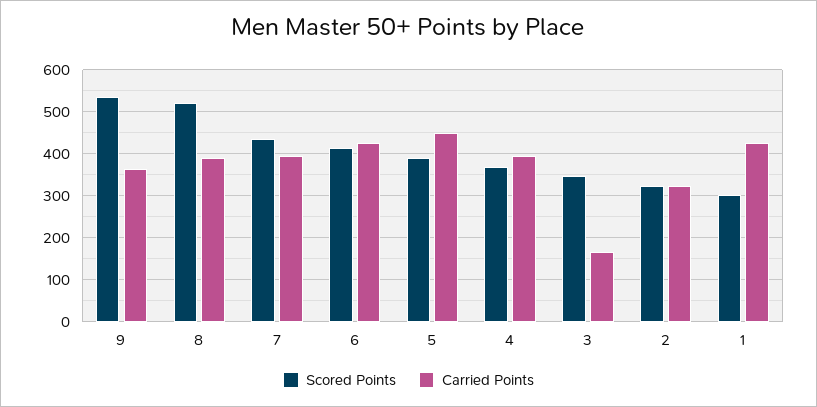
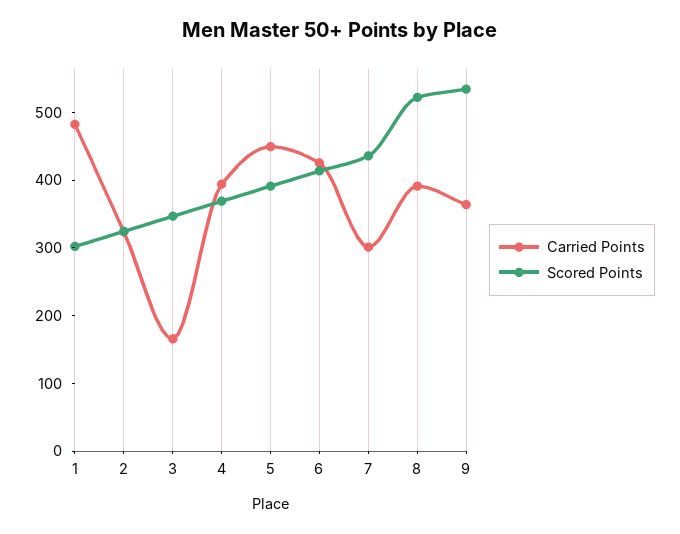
Carried Points, 7: 400 -> 300
Carried Points, 1: 420 -> 480

